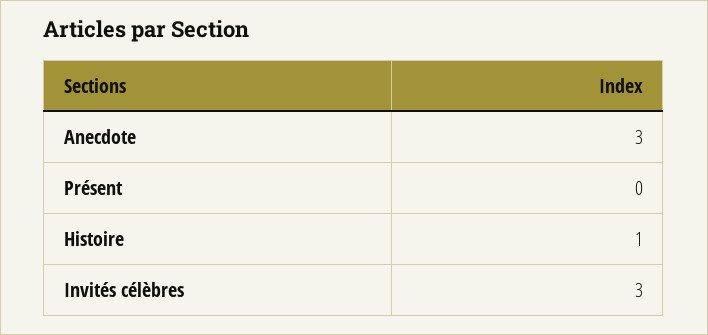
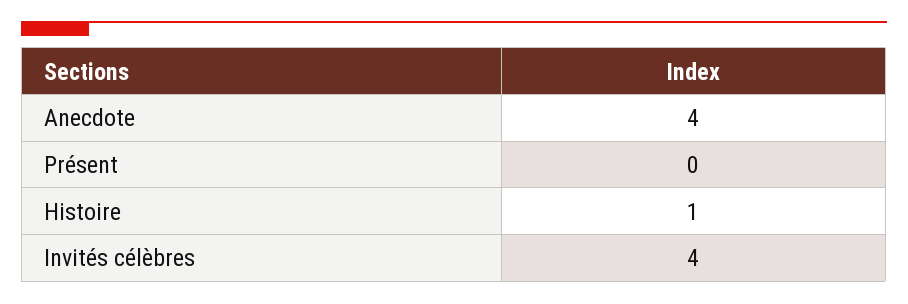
Anecdote: 3 -> 4
Invités célèbres: 3 -> 4

